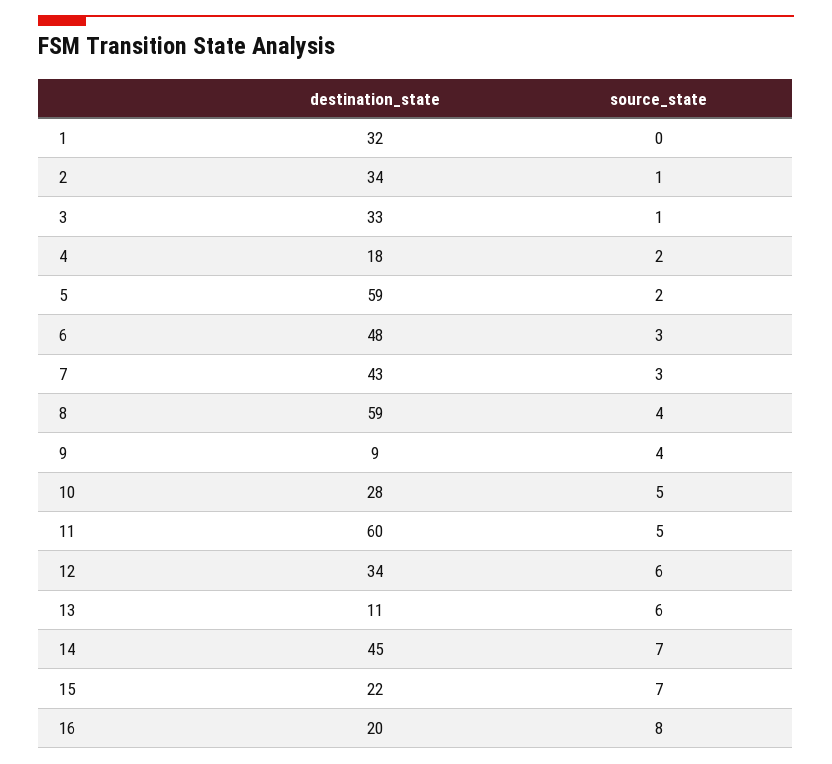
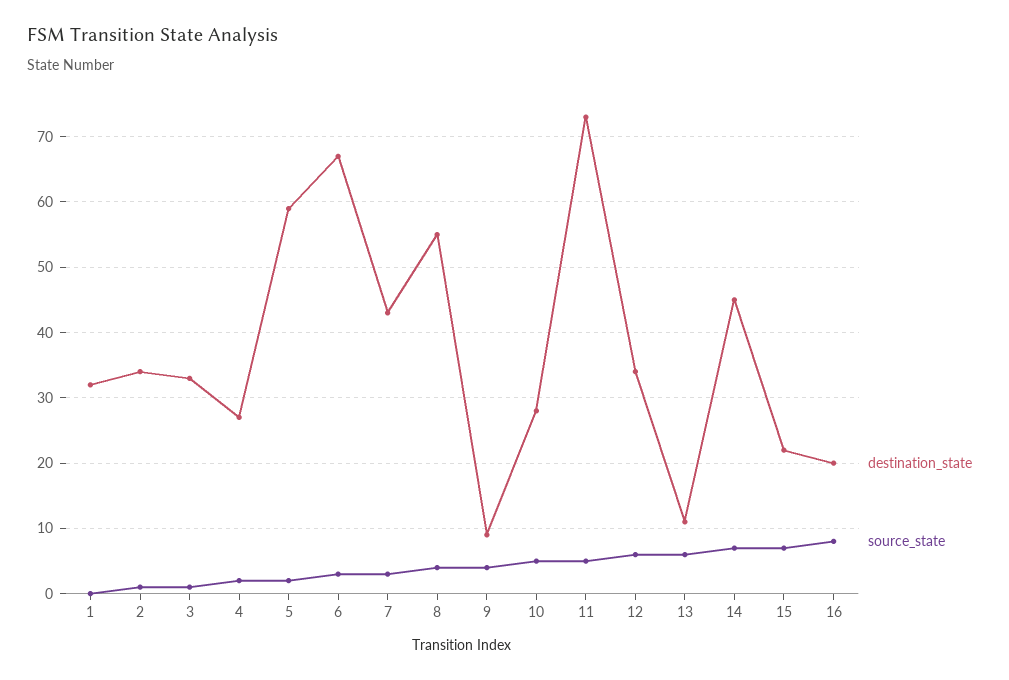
destination_state, 4: 18 -> 27
destination_state, 6: 48 -> 67
destination_state, 8: 59 -> 55
destination_state, 11: 60 -> 73

